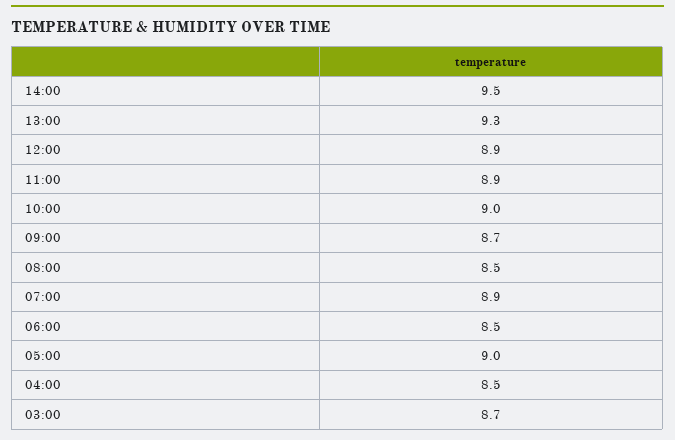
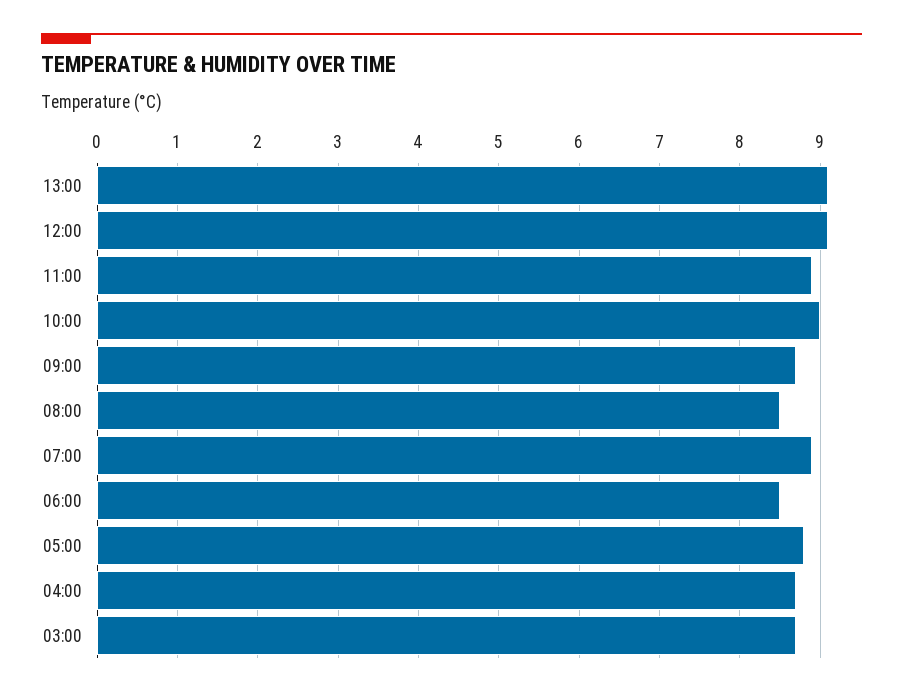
14:00: 9.5 -> none
13:00: 9.3 -> 9.1
12:00: 8.9 -> 9.1
05:00: 9 -> 8.8
04:00: 8.5 -> 8.7

